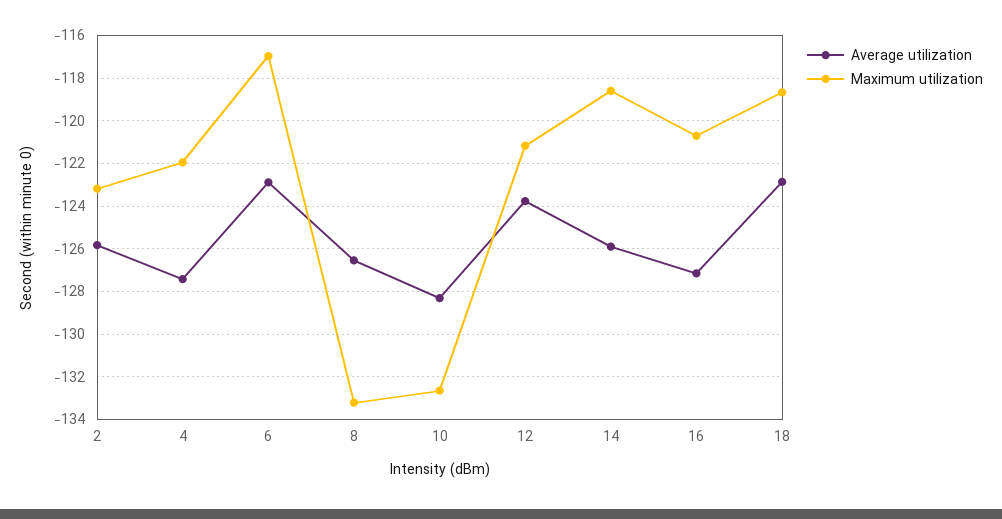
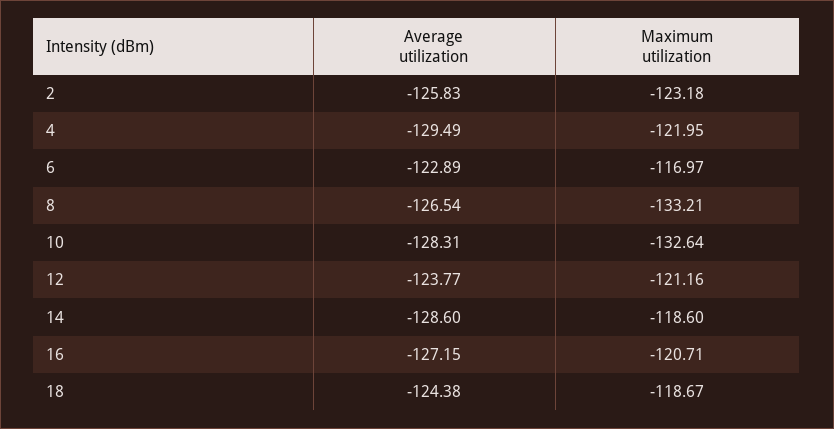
Average utilization, 4: -127.5 -> -129.49
Average utilization, 14: -126 -> -128.6
Average utilization, 18: -123 -> -124.38

